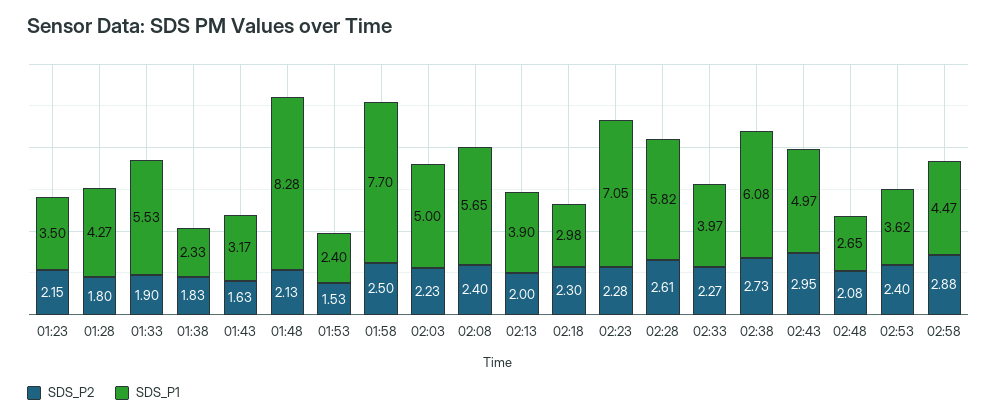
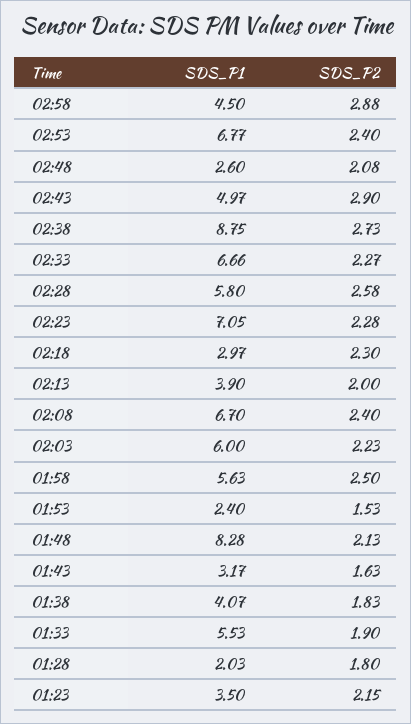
SDS_P1, 01:28: 4.27 -> 2.03
SDS_P1, 01:38: 2.33 -> 4.07
SDS_P1, 01:58: 7.7 -> 5.63
SDS_P1, 02:03: 5 -> 6
SDS_P1, 02:08: 5.65 -> 6.7
SDS_P1, 02:18: 2.98 -> 2.97
SDS_P2, 02:28: 2.61 -> 2.58
SDS_P1, 02:28: 5.82 -> 5.8
SDS_P1, 02:33: 3.97 -> 6.66
SDS_P1, 02:38: 6.08 -> 8.75
SDS_P2, 02:43: 2.95 -> 2.9
SDS_P1, 02:48: 2.65 -> 2.6
SDS_P1, 02:53: 3.62 -> 6.77
SDS_P1, 02:58: 4.47 -> 4.5

